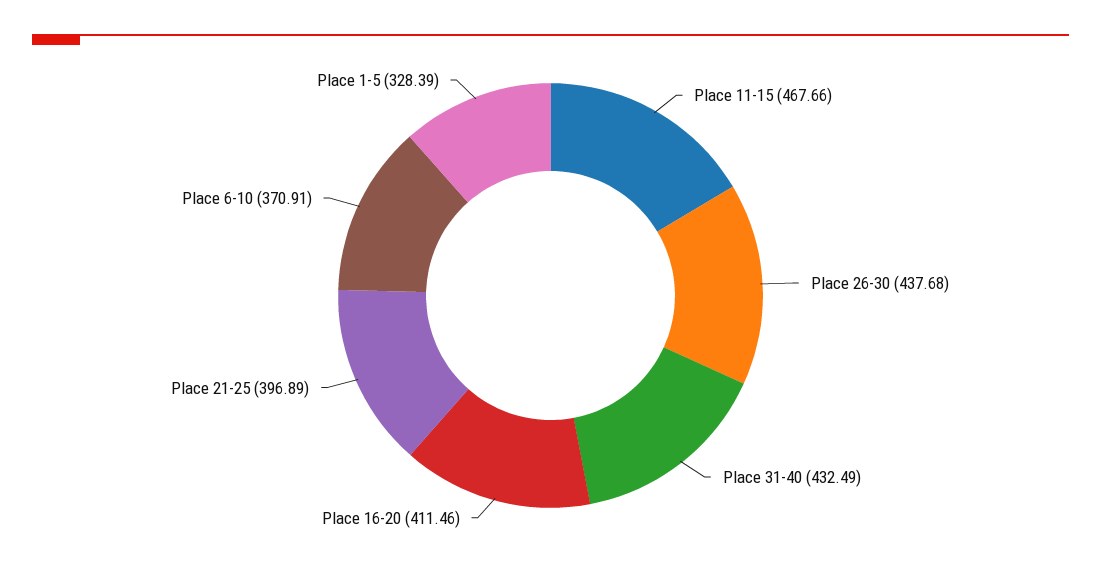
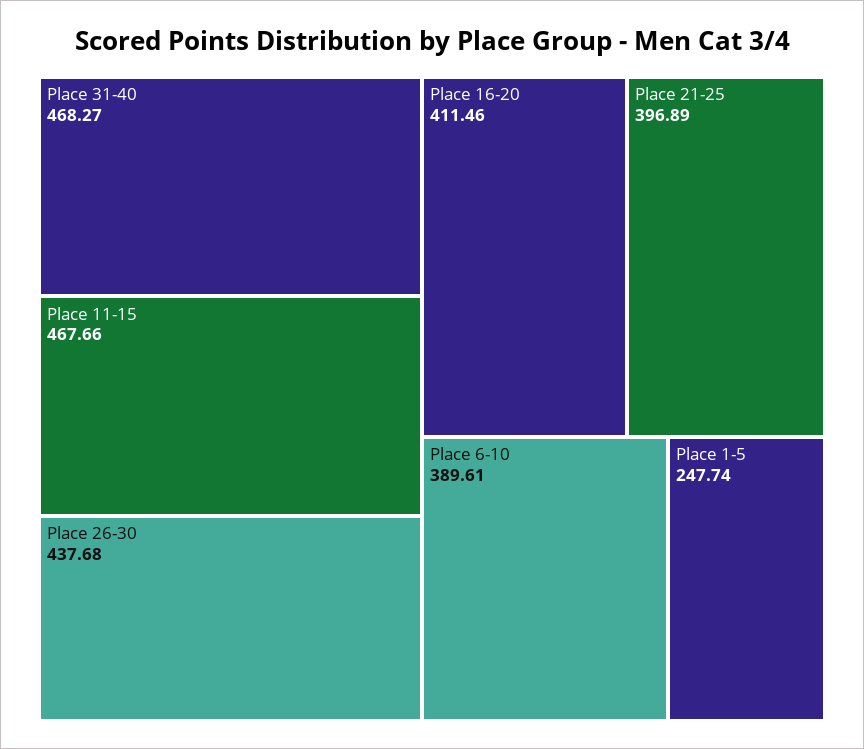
Place 31-40: 432.49 -> 468.27
Place 6-10: 370.91 -> 389.61
Place 1-5: 328.39 -> 247.74

